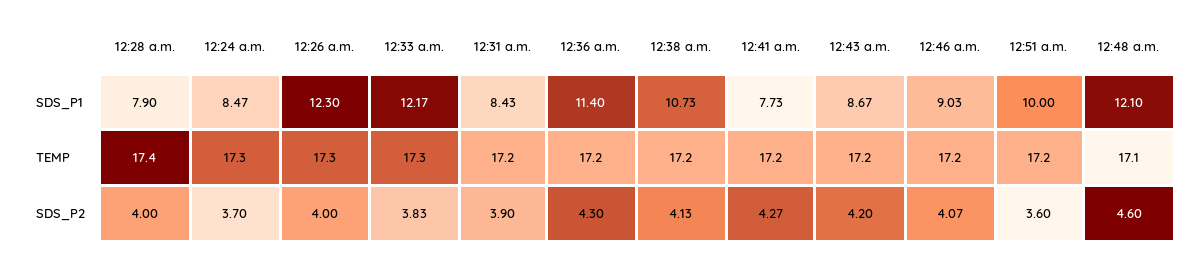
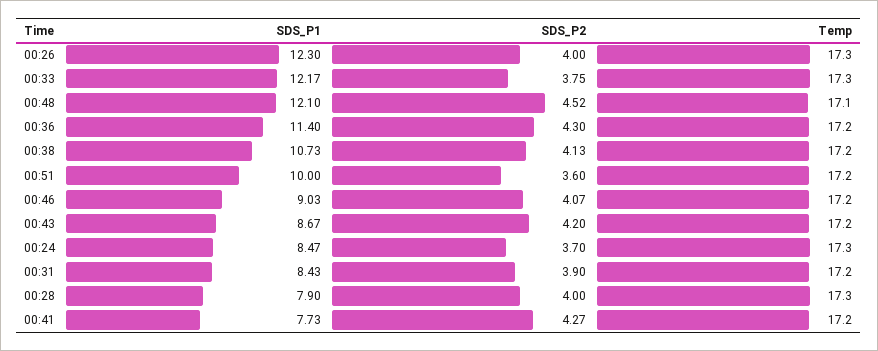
12:28 a.m., TEMP: 17.4 -> 17.3
12:33 a.m., SDS_P2: 3.83 -> 3.75
12:48 a.m., SDS_P2: 4.6 -> 4.52

